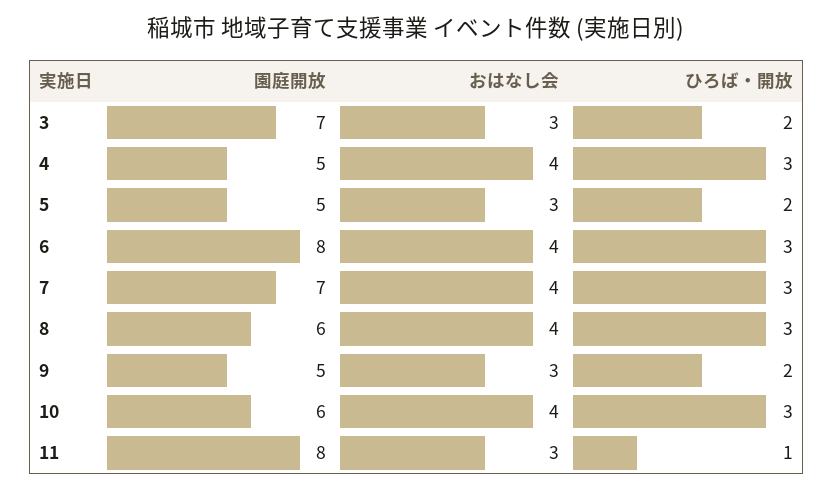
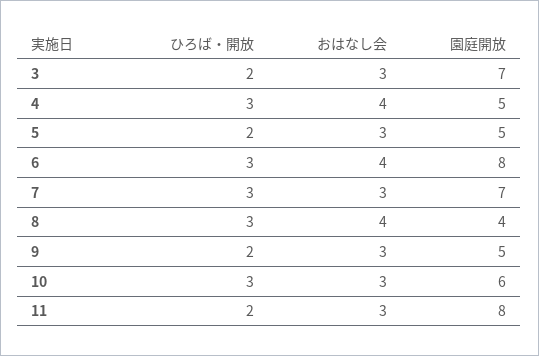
おはなし会, 7: 4 -> 3
園庭開放, 8: 6 -> 4
おはなし会, 10: 4 -> 3
ひろば・開放, 11: 1 -> 2

